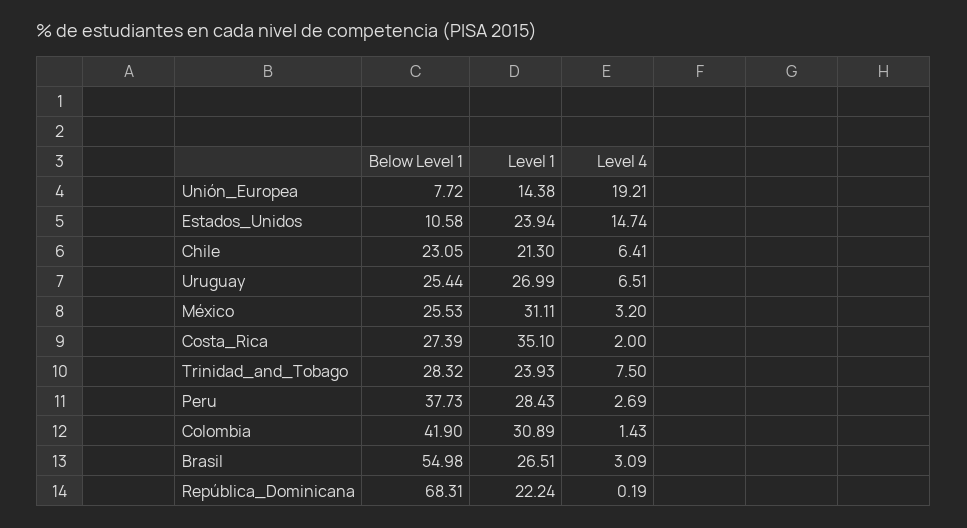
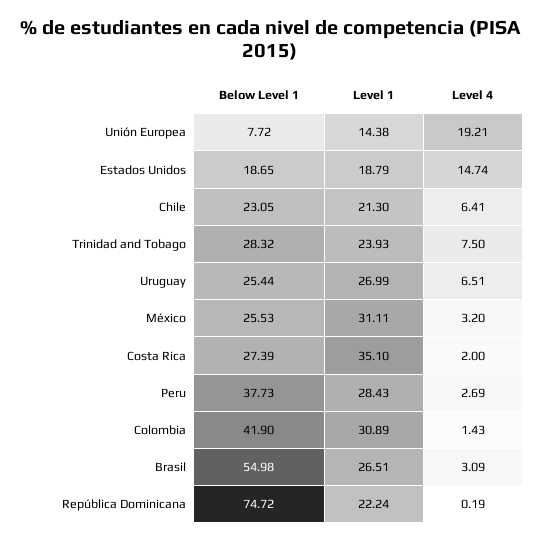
Below Level 1, Estados_Unidos: 10.58 -> 18.65
Level 1, Estados_Unidos: 23.94 -> 18.79
Below Level 1, República_Dominicana: 68.31 -> 74.72

